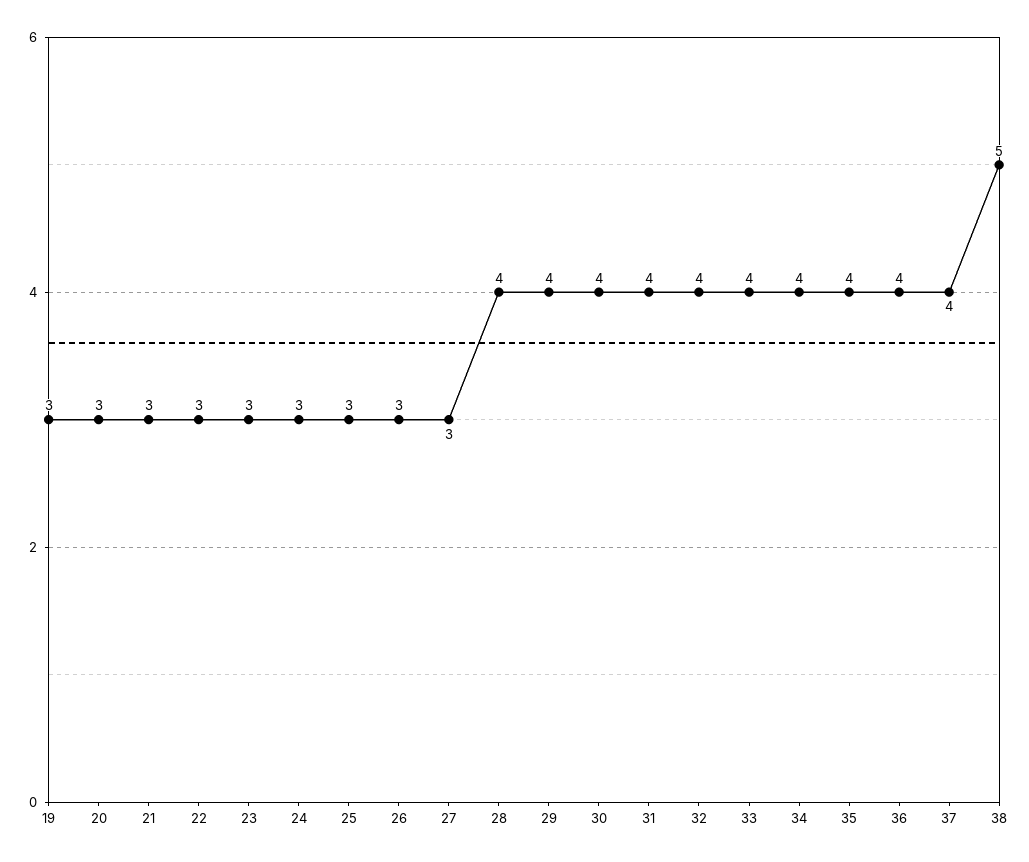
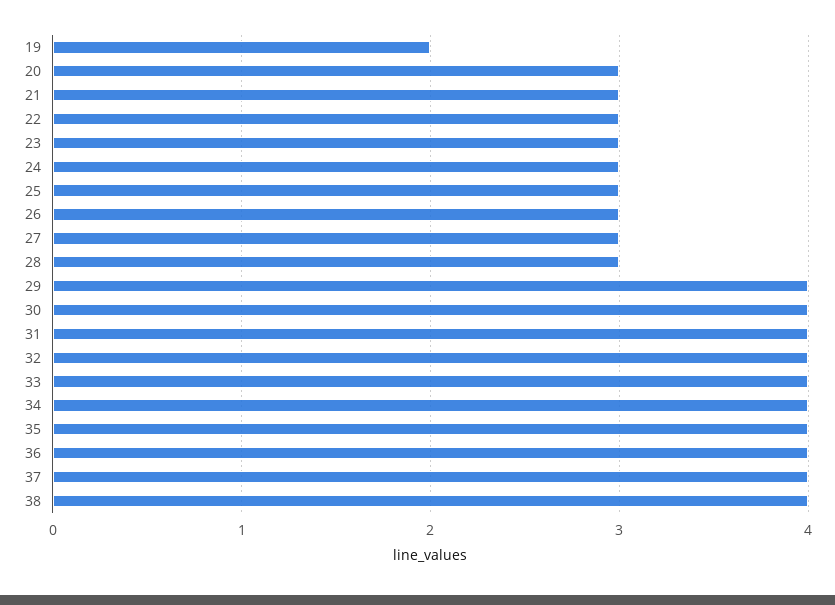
19: 3 -> 2
28: 4 -> 3
38: 5 -> 4

